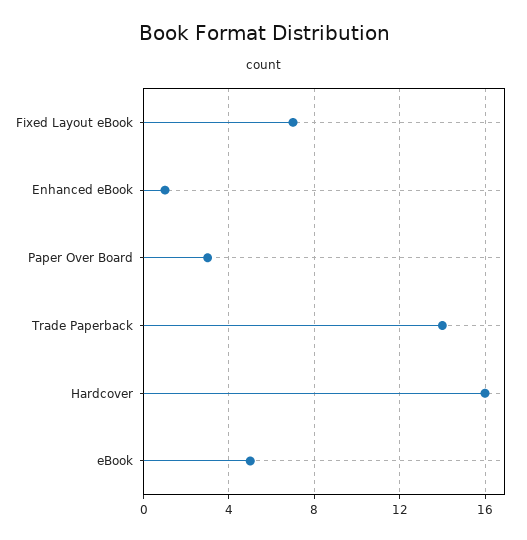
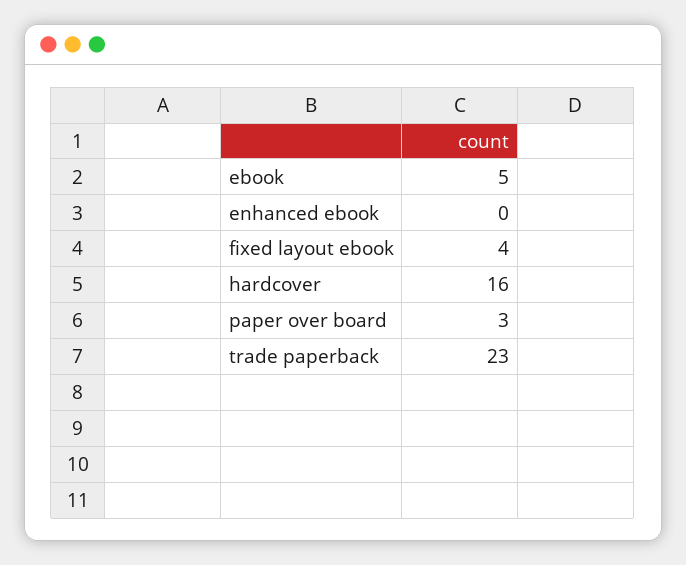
Fixed Layout eBook: 7 -> 4
Enhanced eBook: 1 -> 0
Trade Paperback: 14 -> 23

